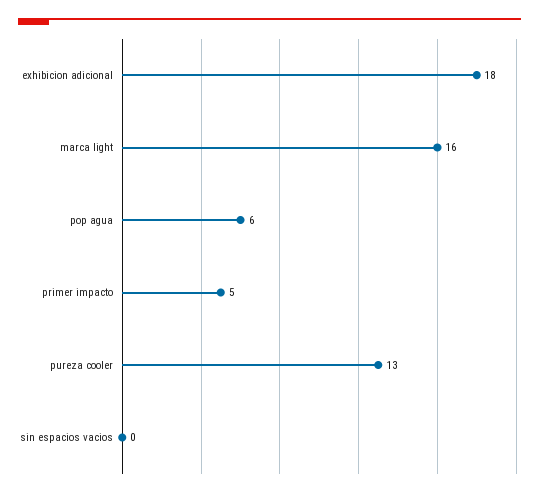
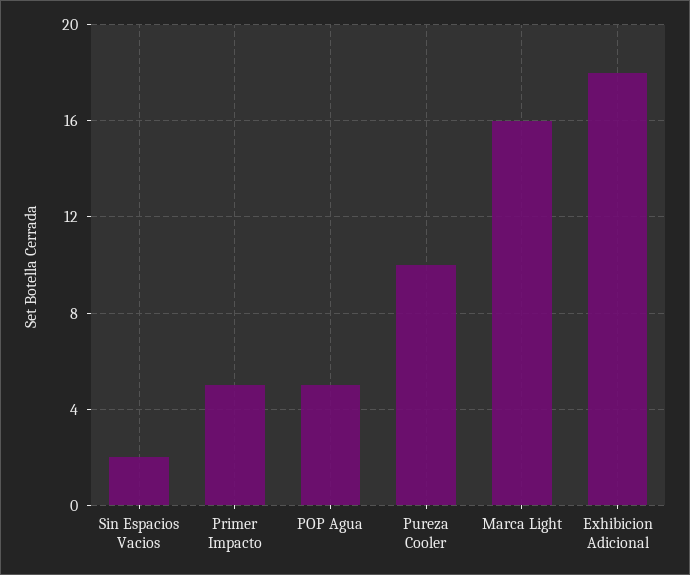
pop agua: 6 -> 5
pureza cooler: 13 -> 10
sin espacios vacios: 0 -> 2

